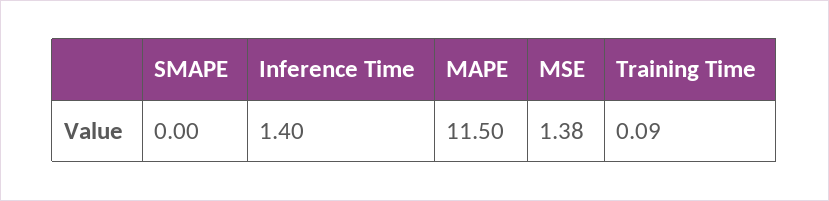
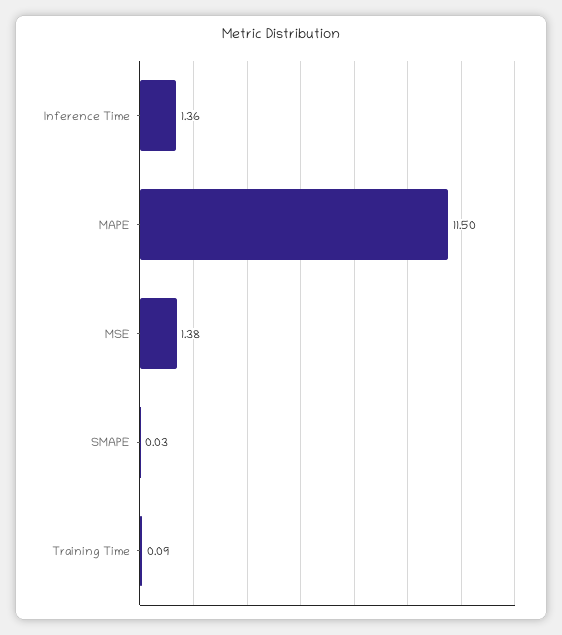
SMAPE: 0 -> 0.03
Inference Time: 1.4 -> 1.36

